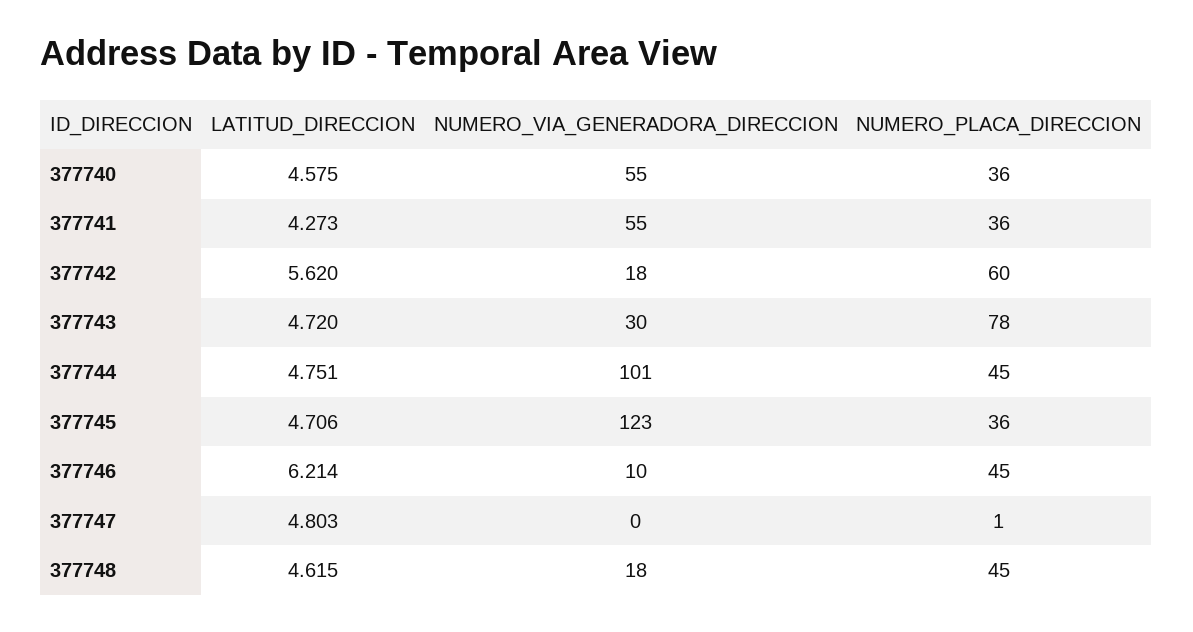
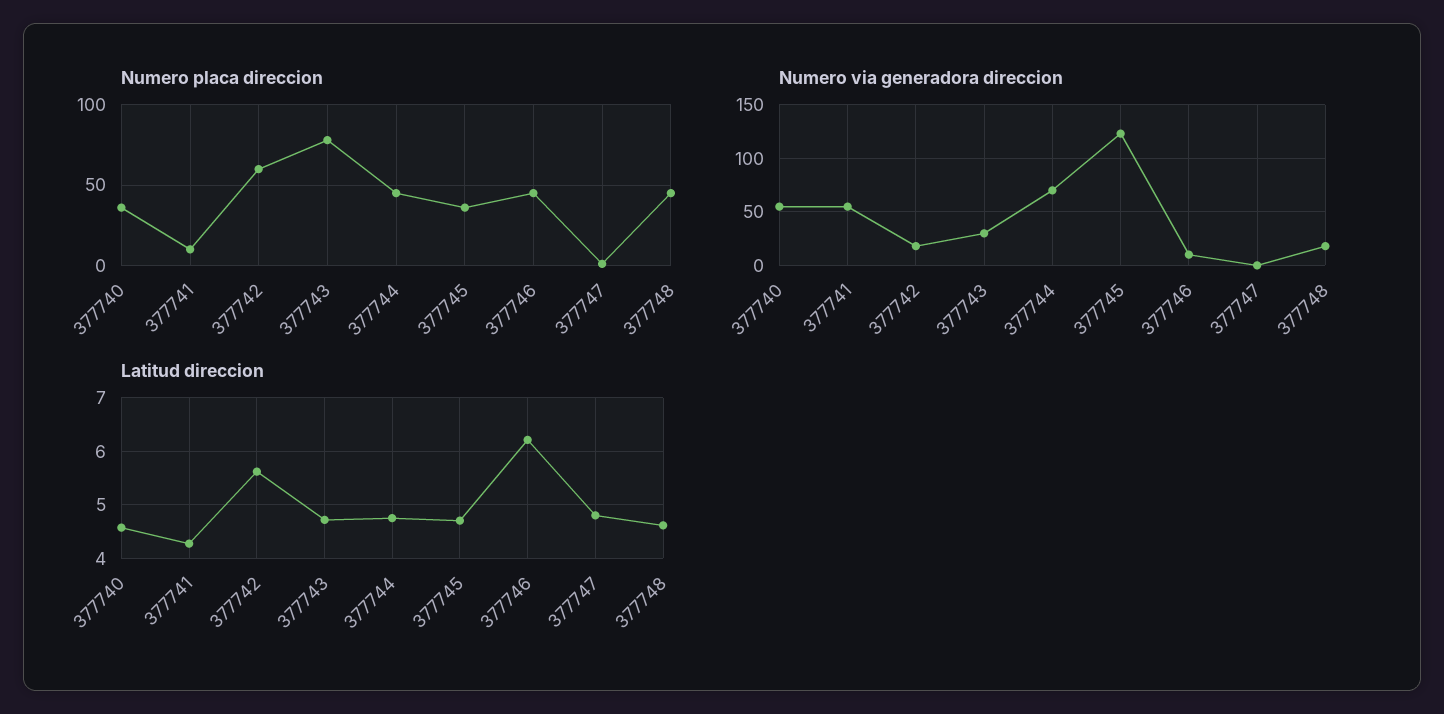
NUMERO_PLACA_DIRECCION, 377741: 36 -> 10
NUMERO_VIA_GENERADORA_DIRECCION, 377744: 101 -> 70

